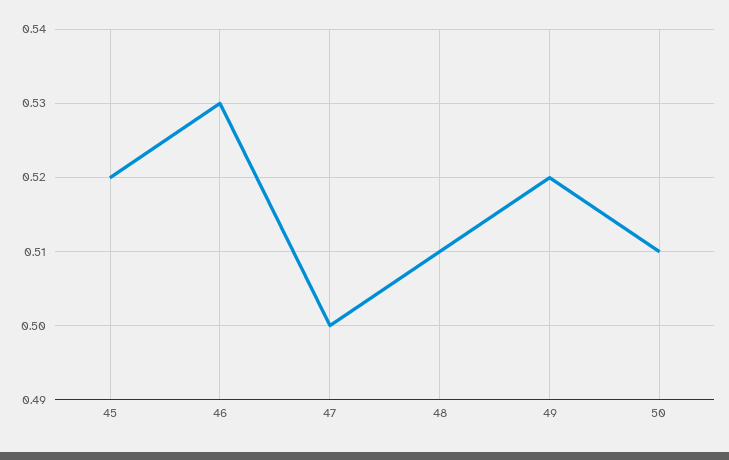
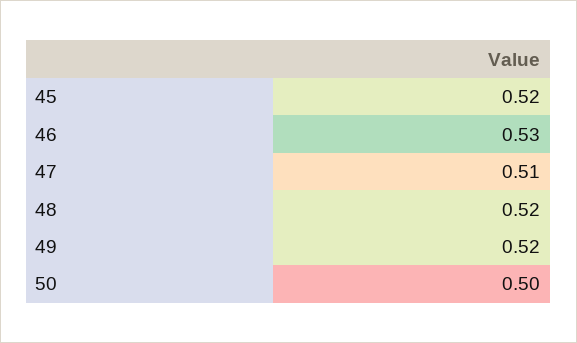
47: 0.5 -> 0.51
48: 0.51 -> 0.52
50: 0.51 -> 0.5

